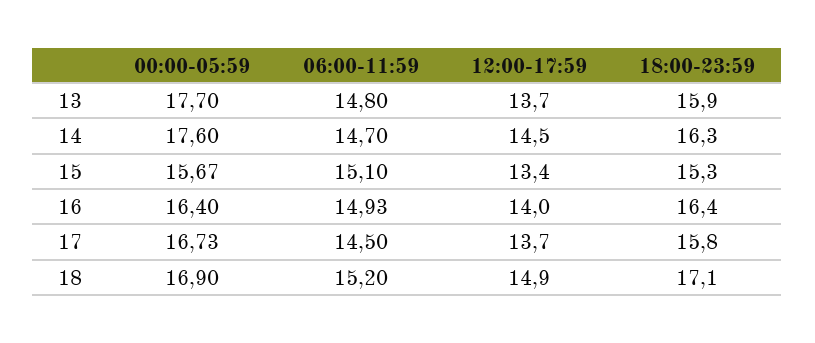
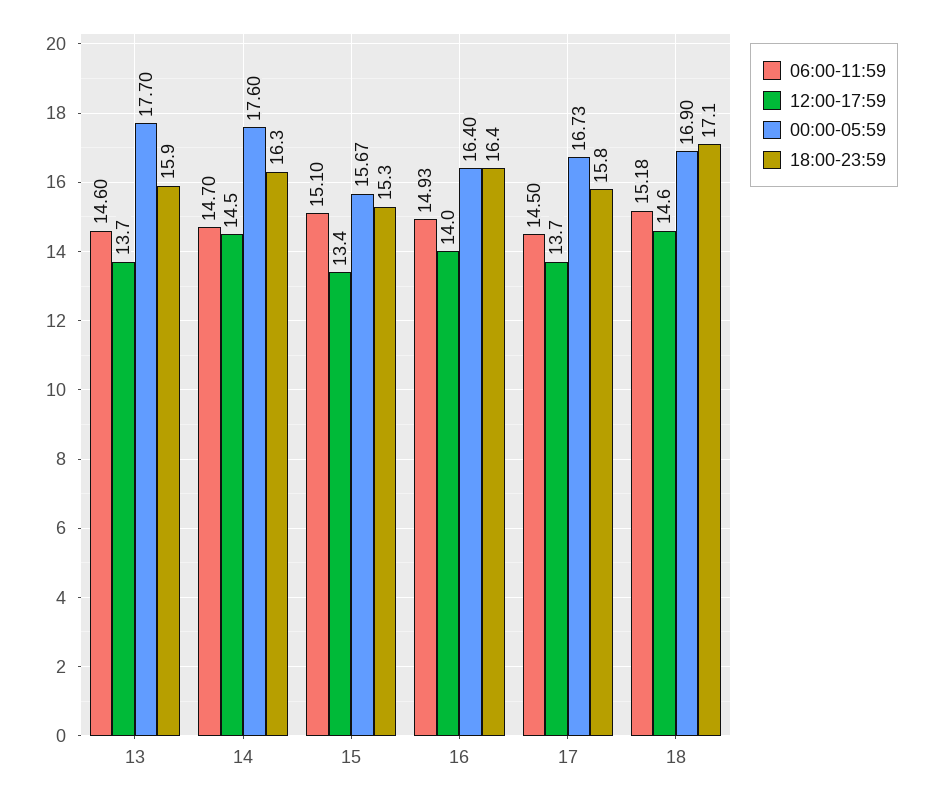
06:00-11:59, 13: 14.8 -> 14.6
06:00-11:59, 18: 15.2 -> 15.18
12:00-17:59, 18: 14.9 -> 14.6

